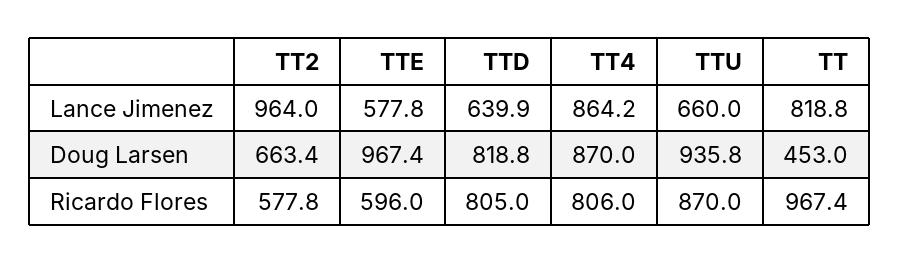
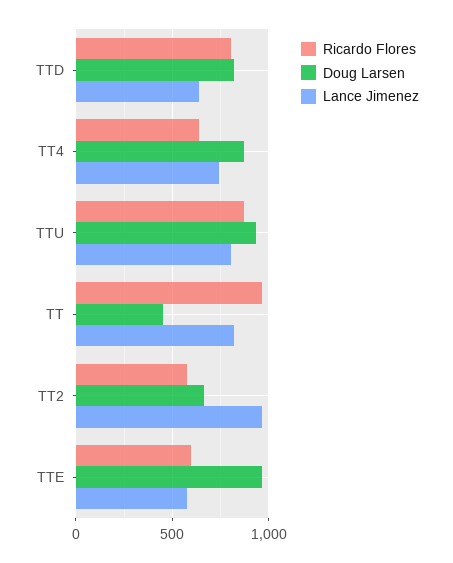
Lance Jimenez, TT4: 864.2 -> 750
Lance Jimenez, TTU: 660 -> 800
Ricardo Flores, TT4: 806 -> 650

